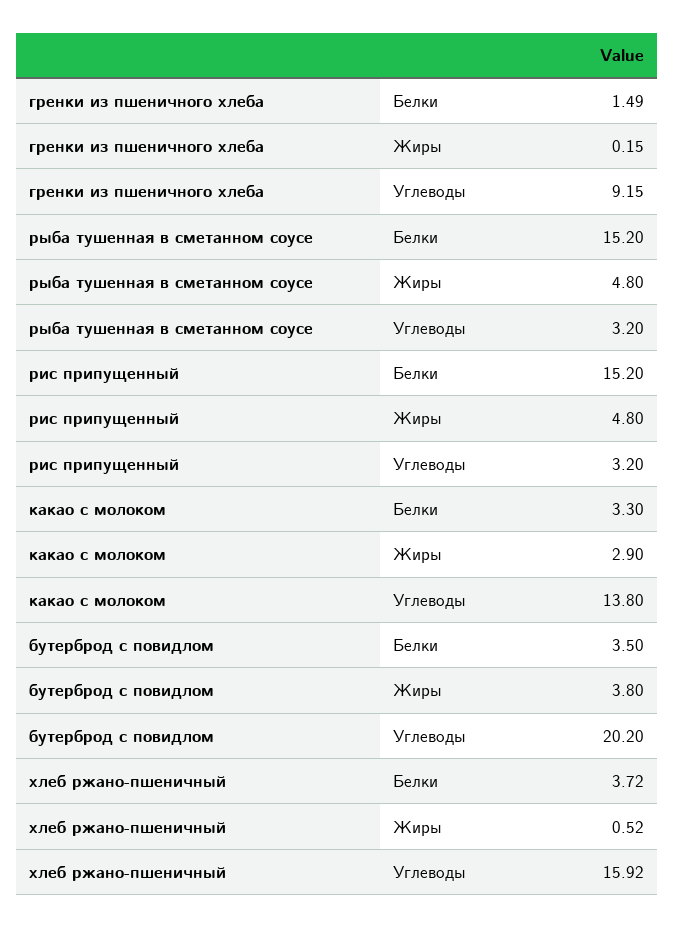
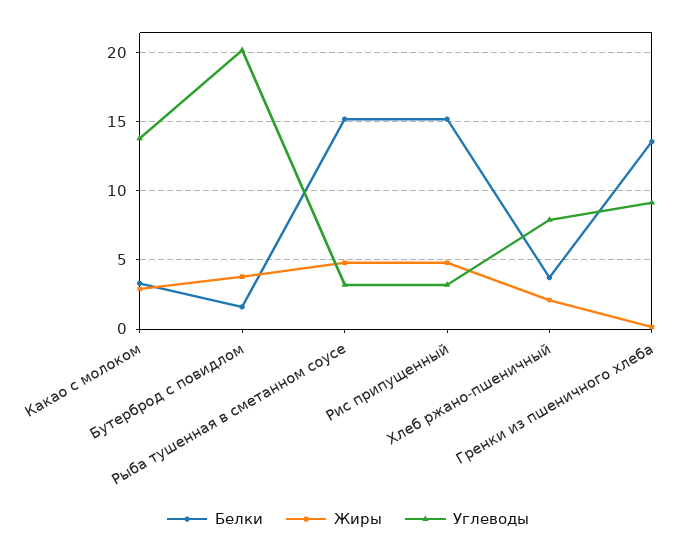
Белки, гренки из пшеничного хлеба: 1.49 -> 13.5
Белки, бутерброд с повидлом: 3.5 -> 1.5
Жиры, хлеб ржано-пшеничный: 0.52 -> 2
Углеводы, хлеб ржано-пшеничный: 15.92 -> 8

